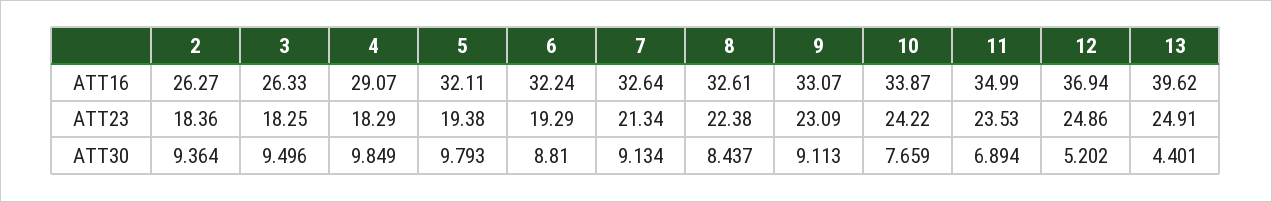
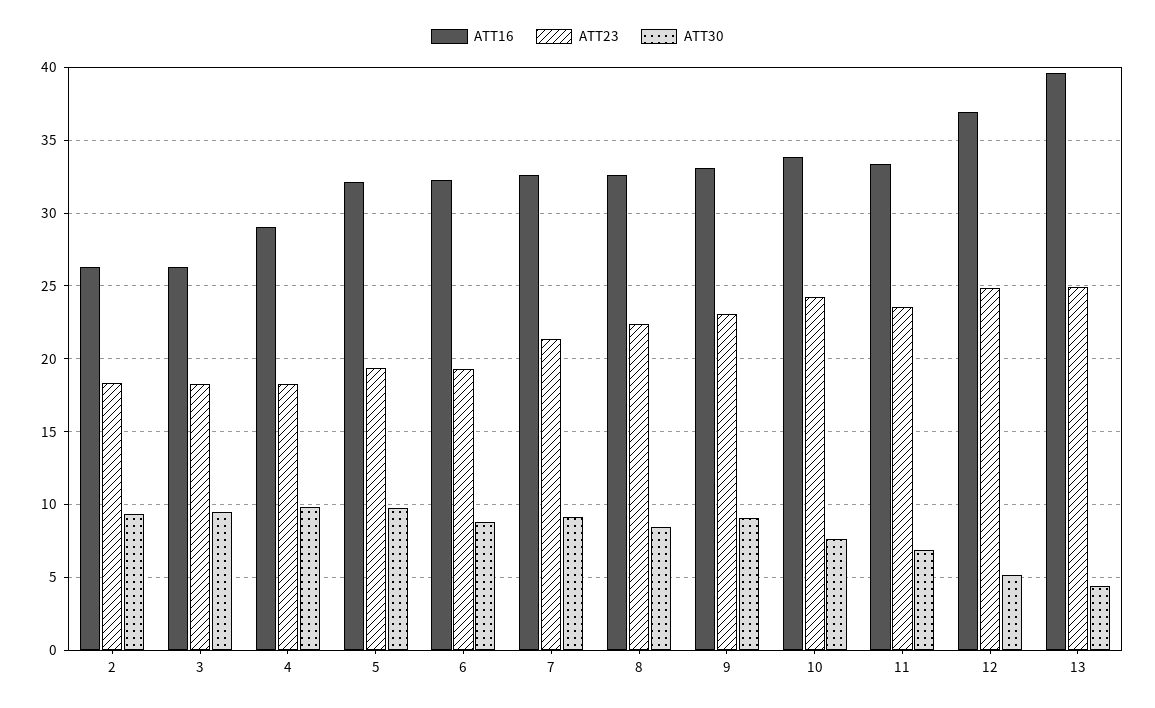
ATT16, 11: 34.99 -> 33.5

